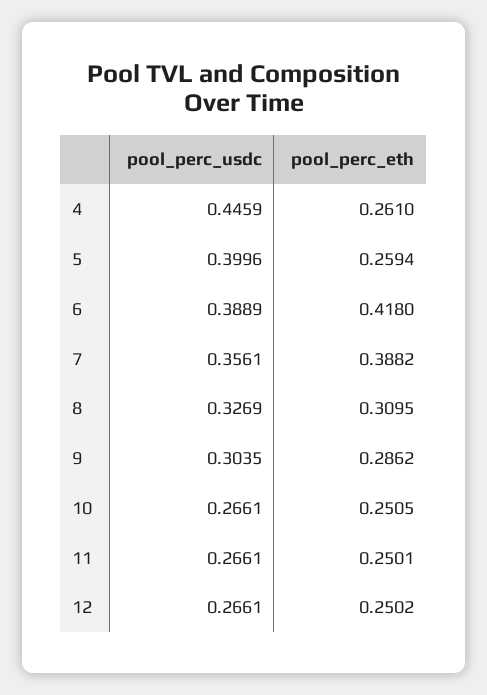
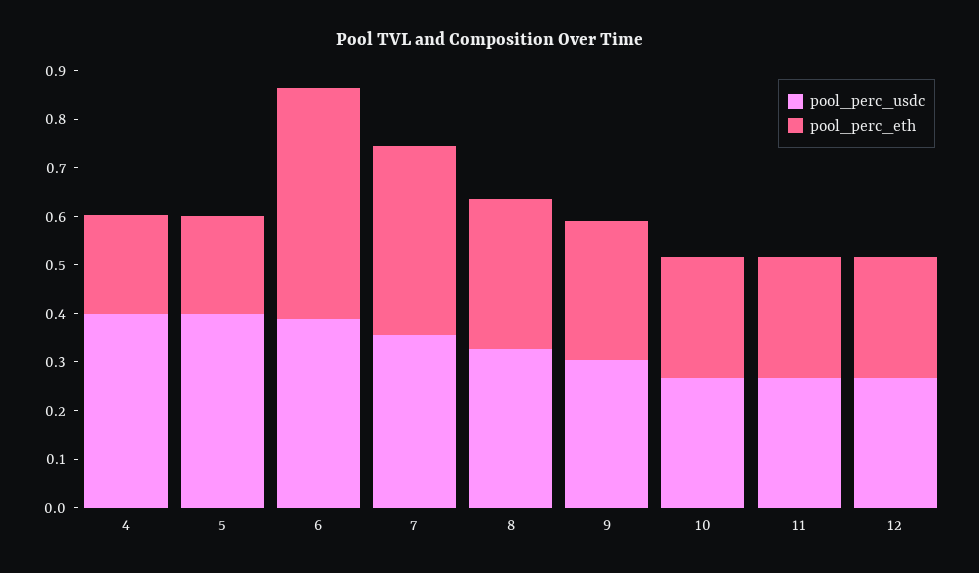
pool_perc_usdc, 4: 0.4459 -> 0.4
pool_perc_eth, 4: 0.261 -> 0.2
pool_perc_eth, 5: 0.2594 -> 0.2
pool_perc_eth, 6: 0.418 -> 0.48

